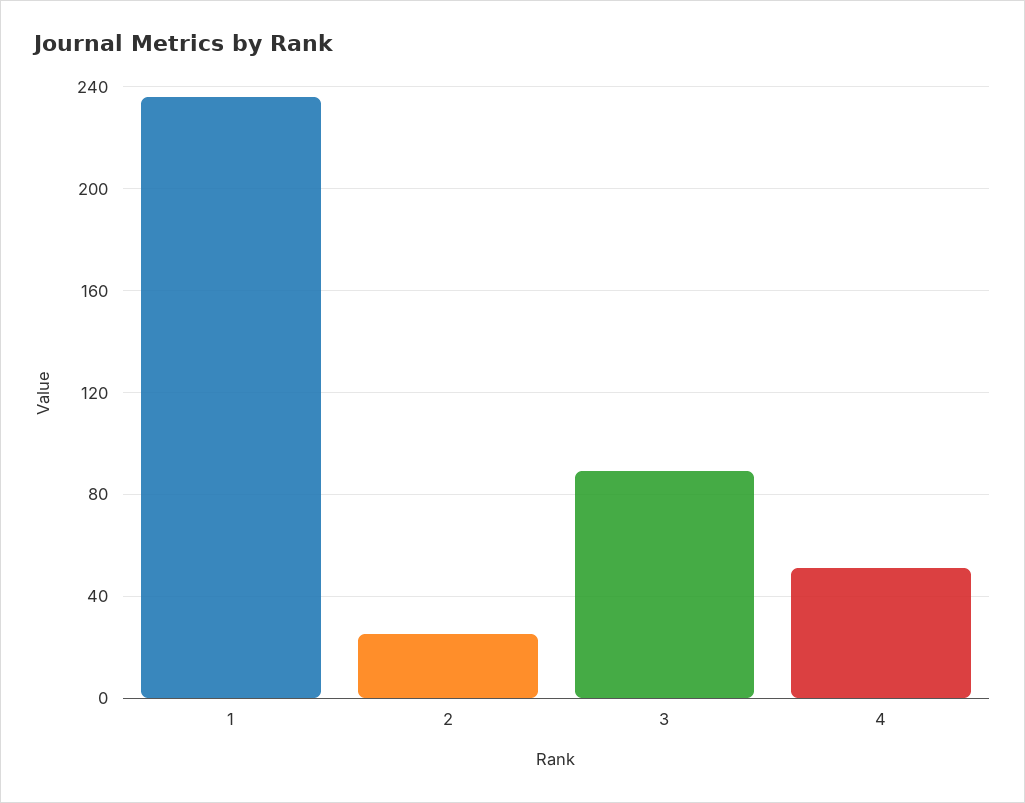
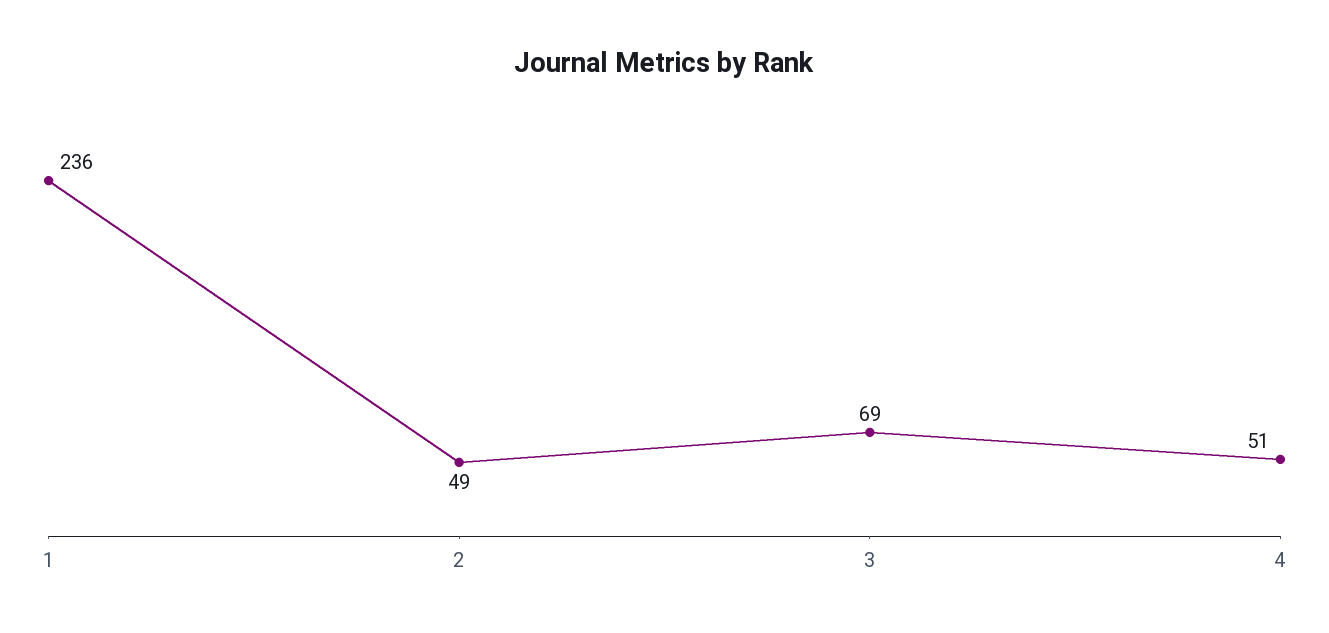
2: 25 -> 49
3: 90 -> 69

